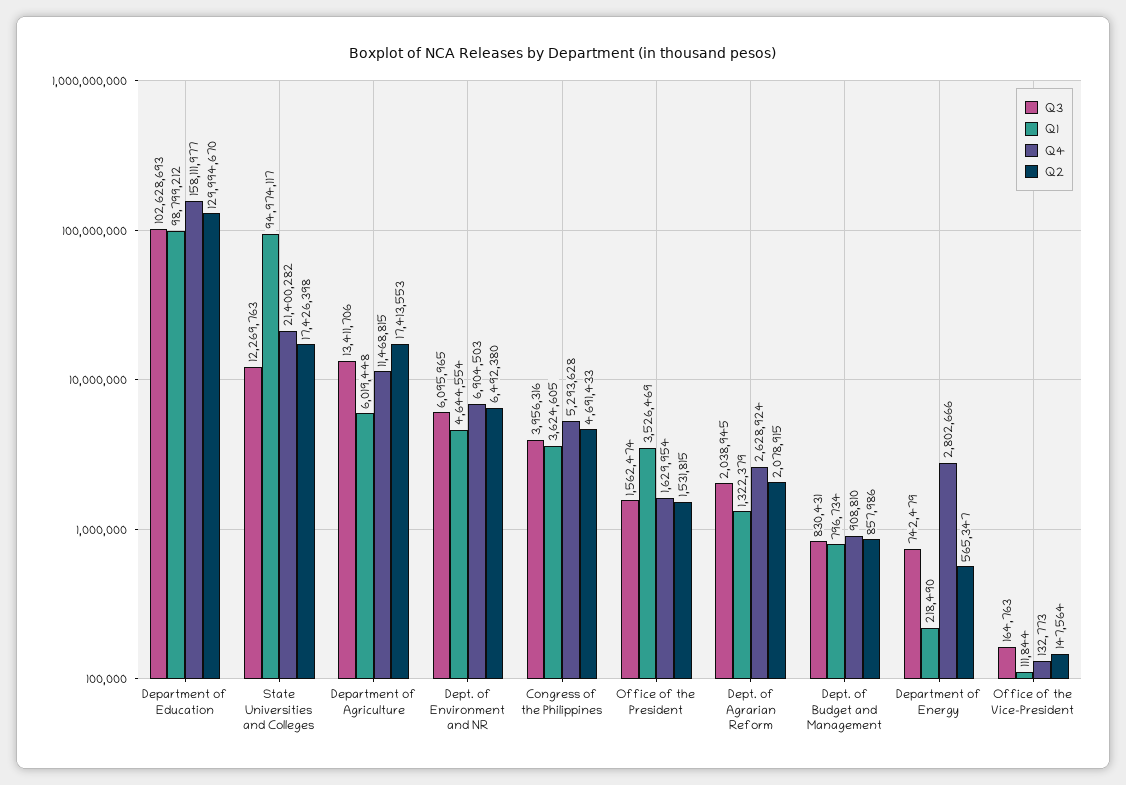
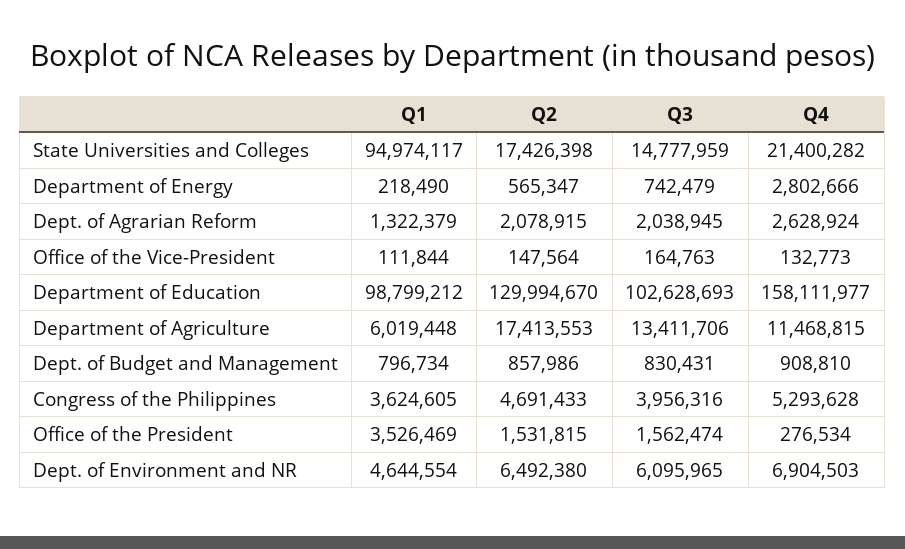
Q3, State Universities and Colleges: 12269763 -> 14777959
Q4, Office of the President: 1629954 -> 276534

